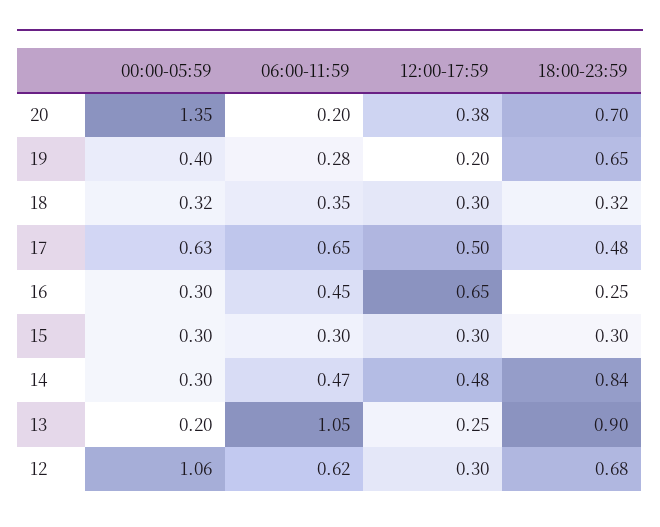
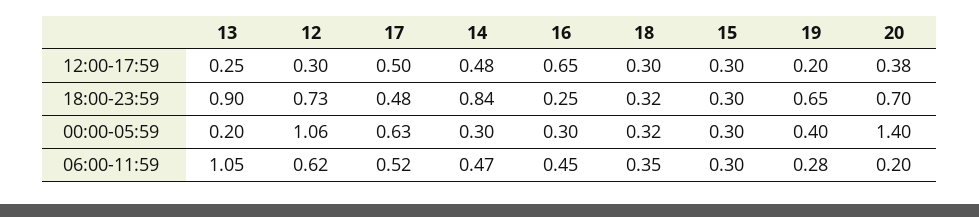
00:00-05:59, 20: 1.35 -> 1.4
06:00-11:59, 17: 0.65 -> 0.52
18:00-23:59, 12: 0.68 -> 0.73

